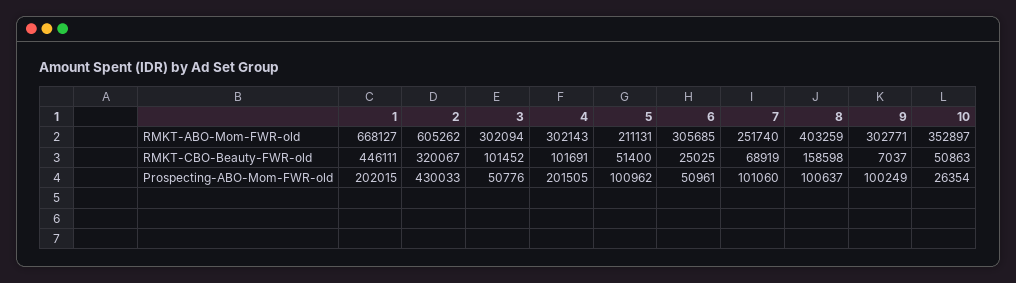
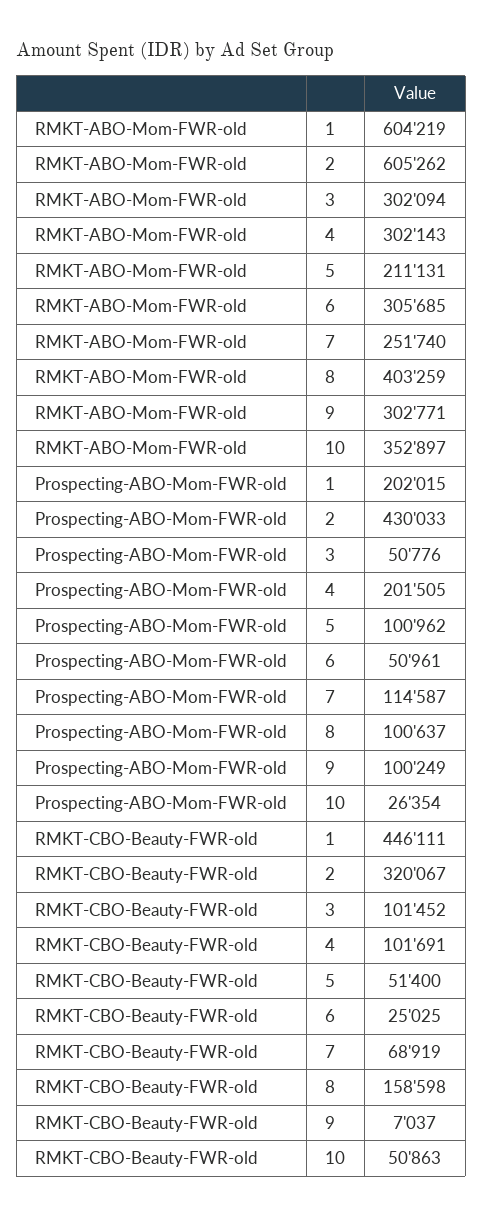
1, RMKT-ABO-Mom-FWR-old: 668127 -> 604219
7, Prospecting-ABO-Mom-FWR-old: 101060 -> 114587

